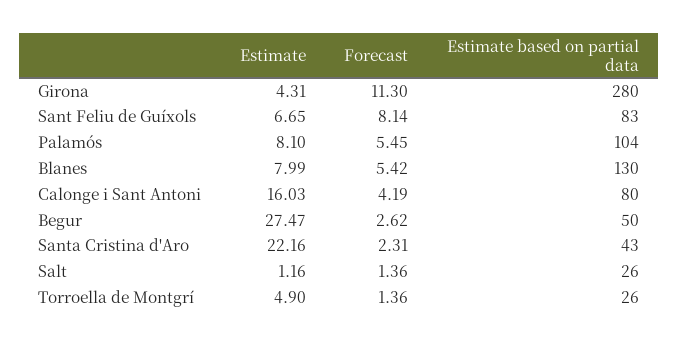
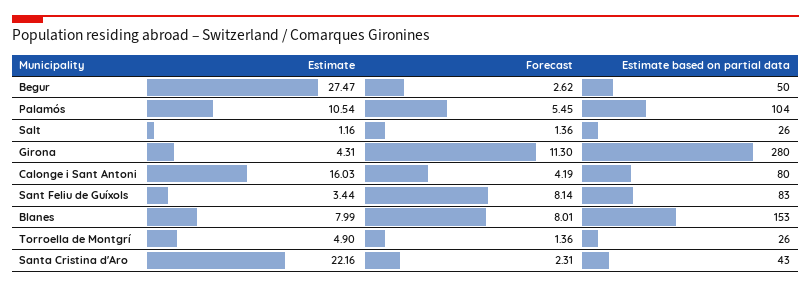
Estimate, Sant Feliu de Guíxols: 6.65 -> 3.44
Estimate, Palamós: 8.1 -> 10.54
Forecast, Blanes: 5.42 -> 8.01
Estimate based on partial data, Blanes: 130 -> 153

